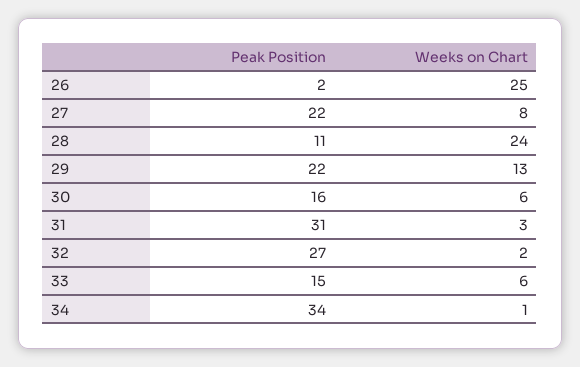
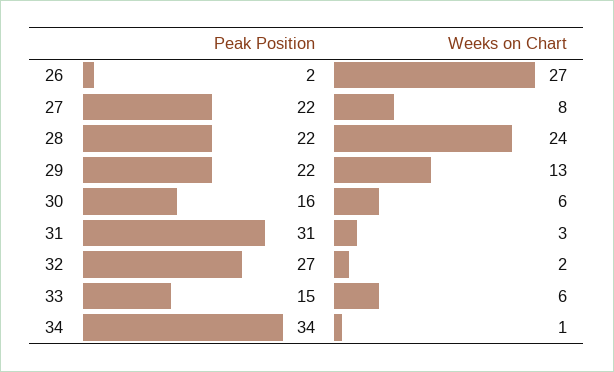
Weeks on Chart, 26: 25 -> 27
Peak Position, 28: 11 -> 22

